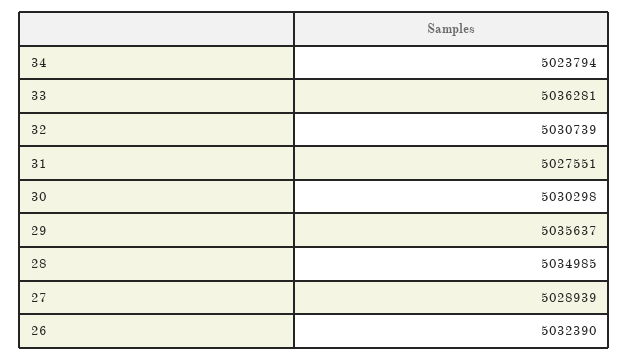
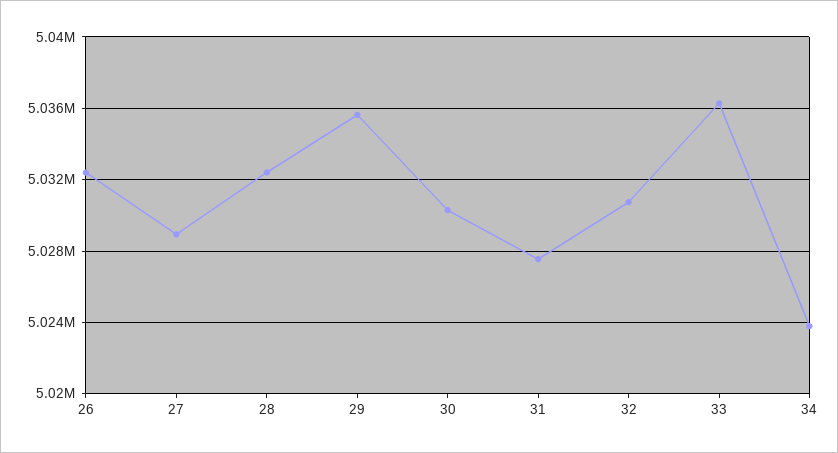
28: 5034985 -> 5032500

